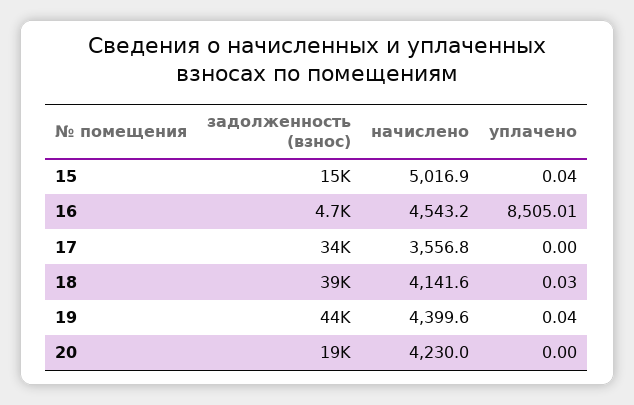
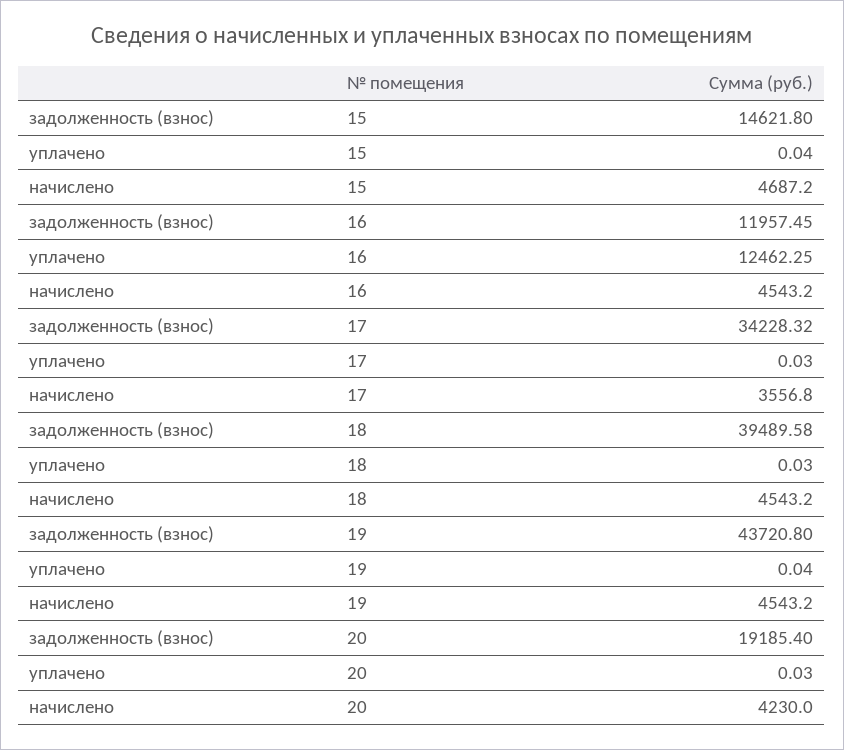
начислено, 15: 5016.9 -> 4687.2
задолженность (взнос), 16: 4700 -> 11957.45
уплачено, 16: 8505.01 -> 12462.25
уплачено, 17: 0 -> 0.03
начислено, 18: 4141.6 -> 4543.2
начислено, 19: 4399.6 -> 4543.2
уплачено, 20: 0 -> 0.03

